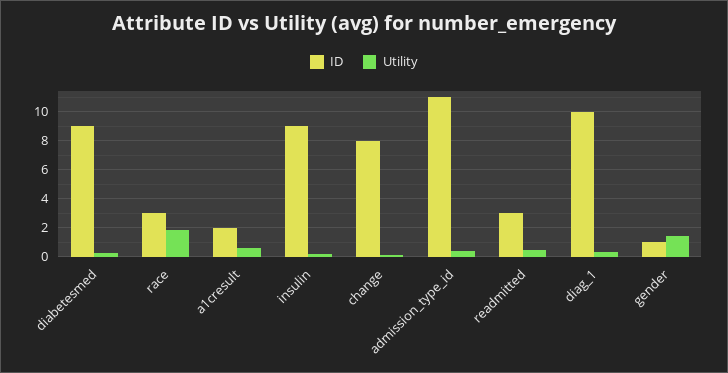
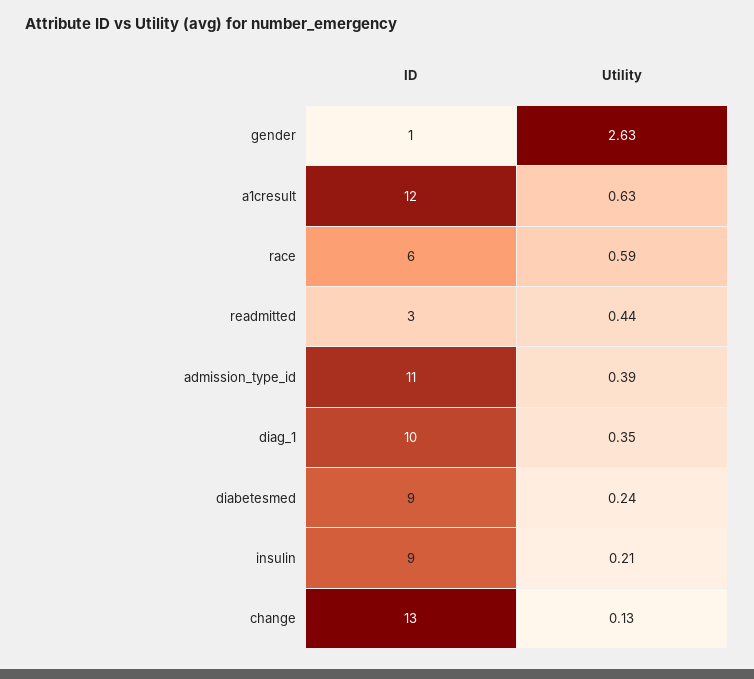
ID, race: 3 -> 6
Utility, race: 2 -> 0.59
ID, a1cresult: 2 -> 12
ID, change: 8 -> 13
Utility, gender: 1.5 -> 2.63

